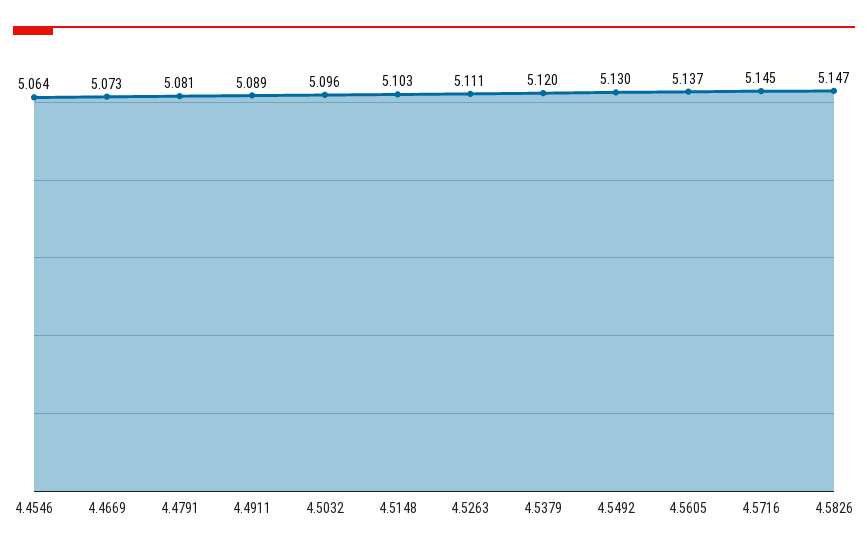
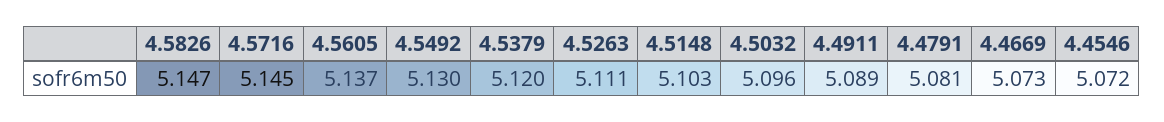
4.4546: 5.064 -> 5.072

